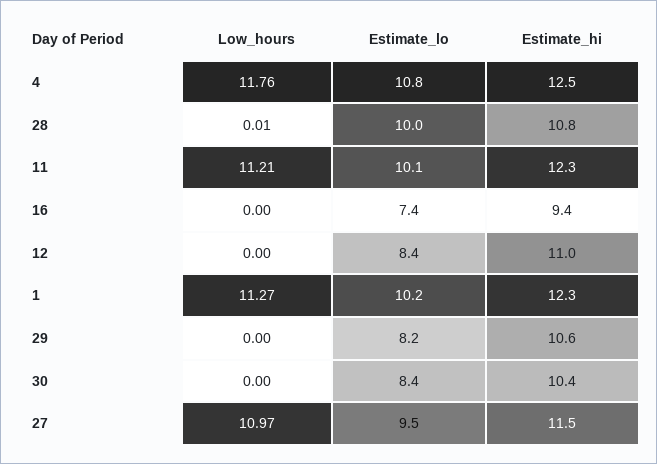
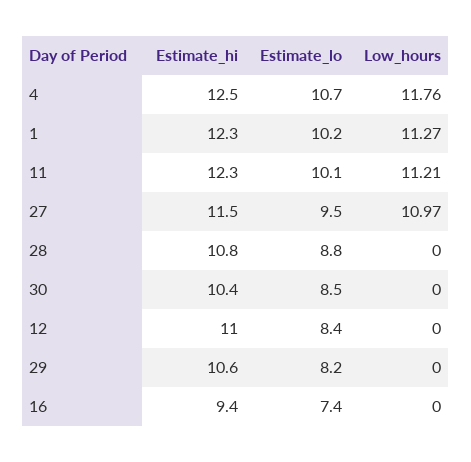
Estimate_lo, 4: 10.8 -> 10.7
Low_hours, 28: 0.01 -> 0
Estimate_lo, 28: 10 -> 8.8
Estimate_lo, 30: 8.4 -> 8.5

